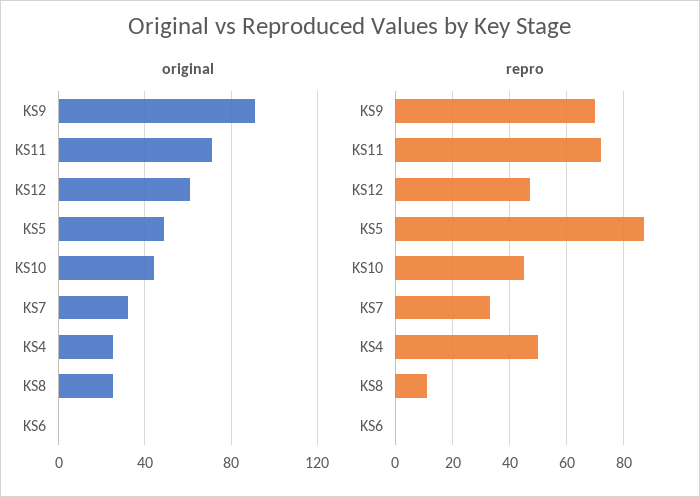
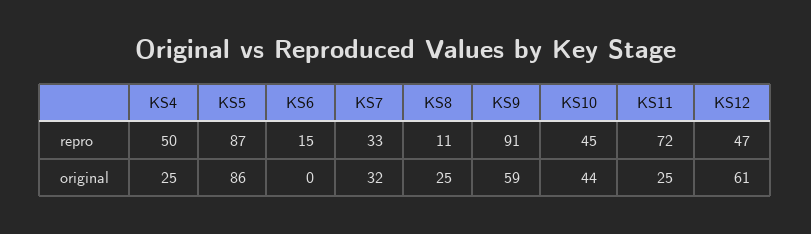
original, KS9: 90 -> 59
original, KS11: 70 -> 25
original, KS5: 50 -> 86
repro, KS9: 70 -> 91
repro, KS6: 0 -> 15

